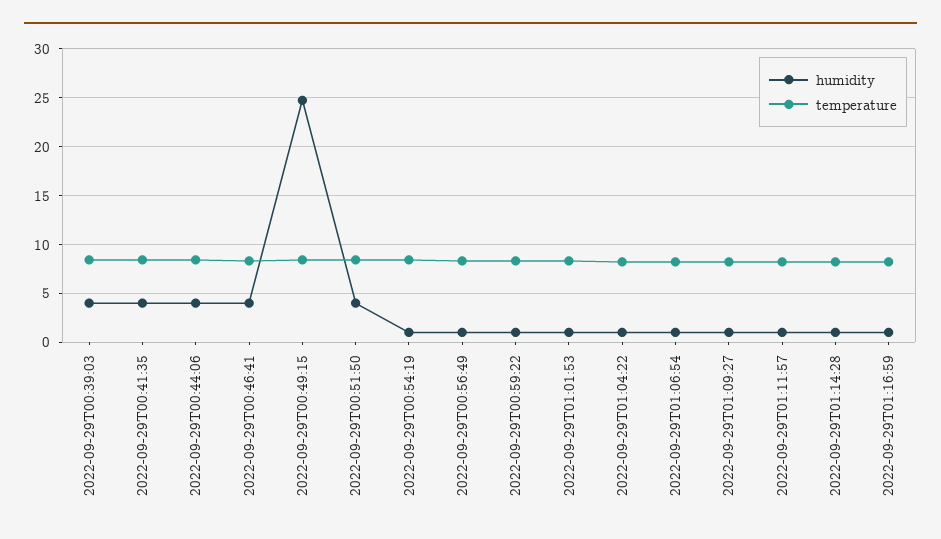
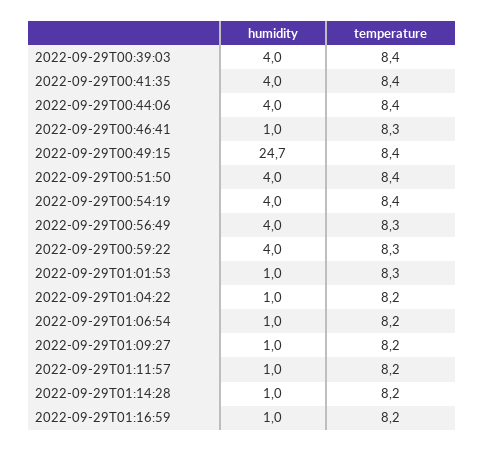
humidity, 2022-09-29T00:46:41: 4 -> 1
humidity, 2022-09-29T00:54:19: 1 -> 4
humidity, 2022-09-29T00:56:49: 1 -> 4
humidity, 2022-09-29T00:59:22: 1 -> 4

